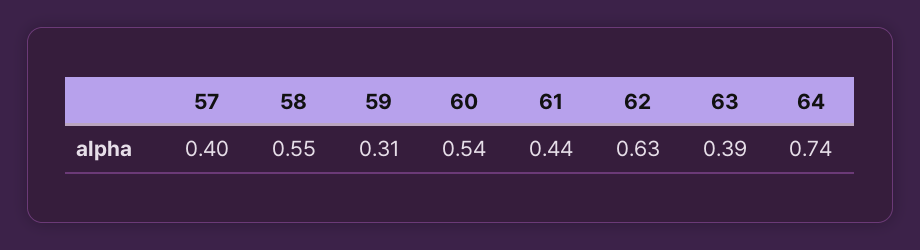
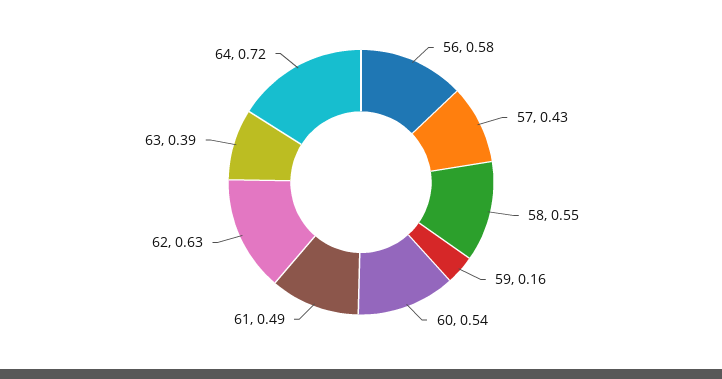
57: 0.4 -> 0.43
59: 0.31 -> 0.16
61: 0.44 -> 0.49
64: 0.74 -> 0.72
56: none -> 0.58

